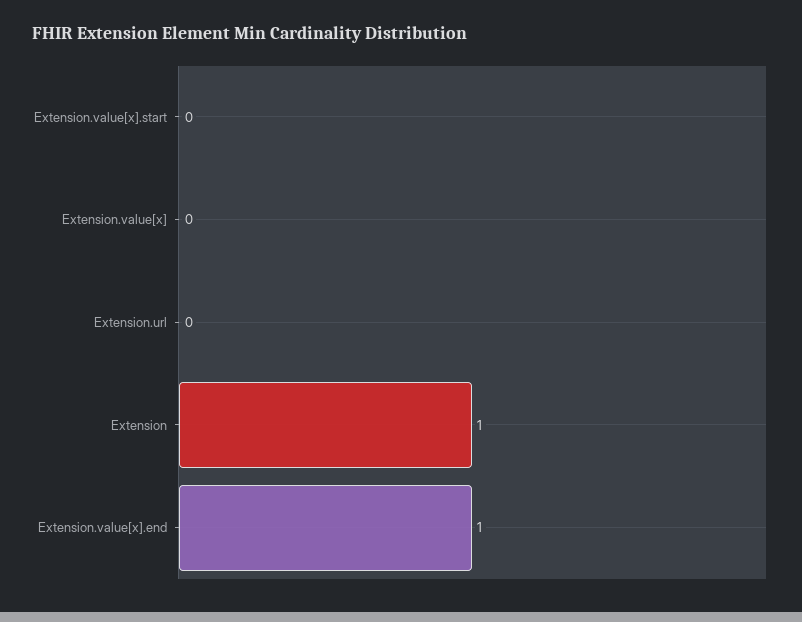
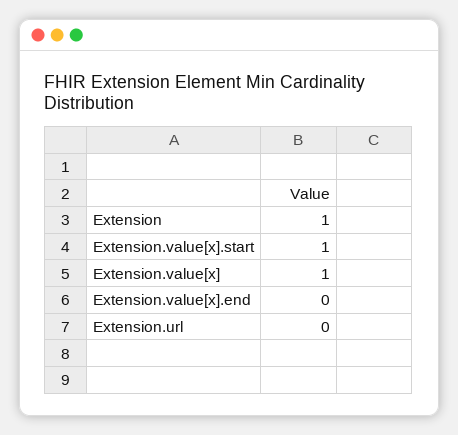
Extension.value[x].start: 0 -> 1
Extension.value[x]: 0 -> 1
Extension.value[x].end: 1 -> 0

